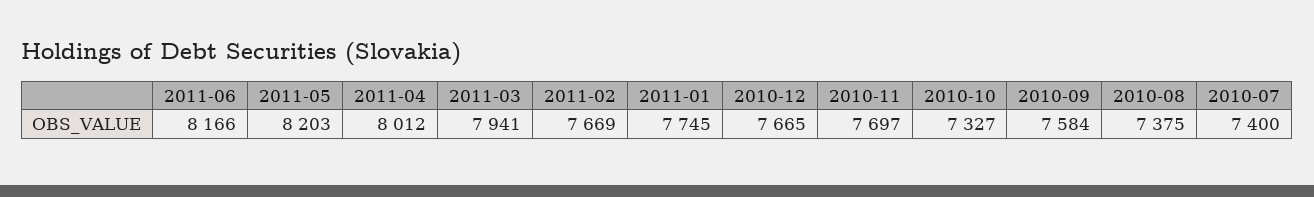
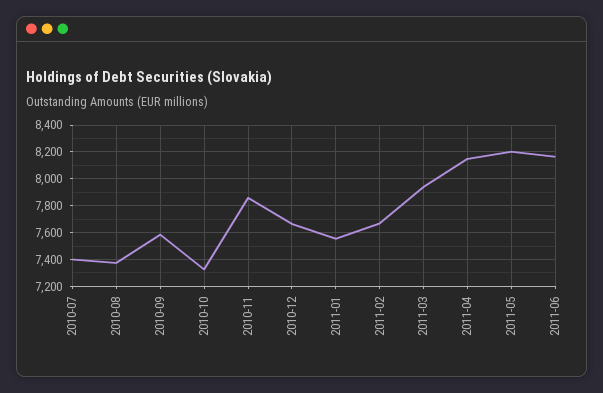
2011-04: 8012 -> 8150
2011-01: 7745 -> 7550
2010-11: 7697 -> 7850

